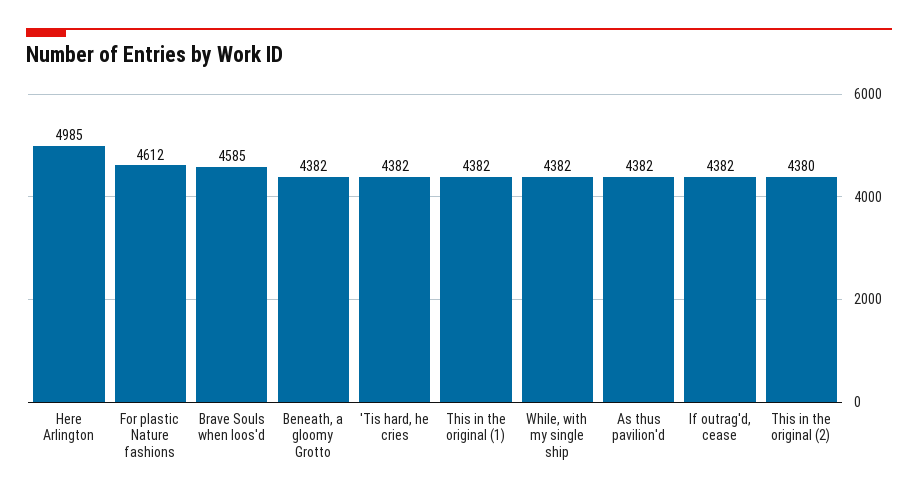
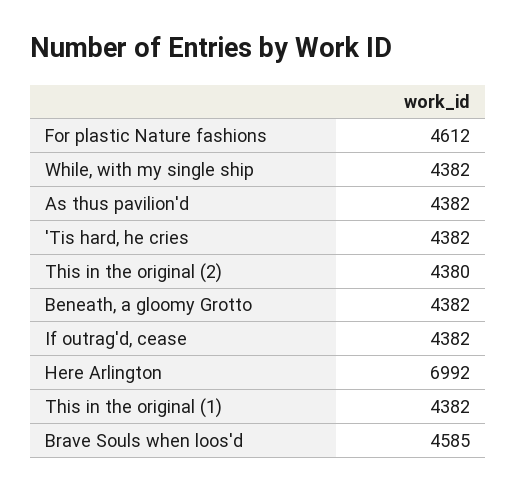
Here Arlington: 4985 -> 6992

